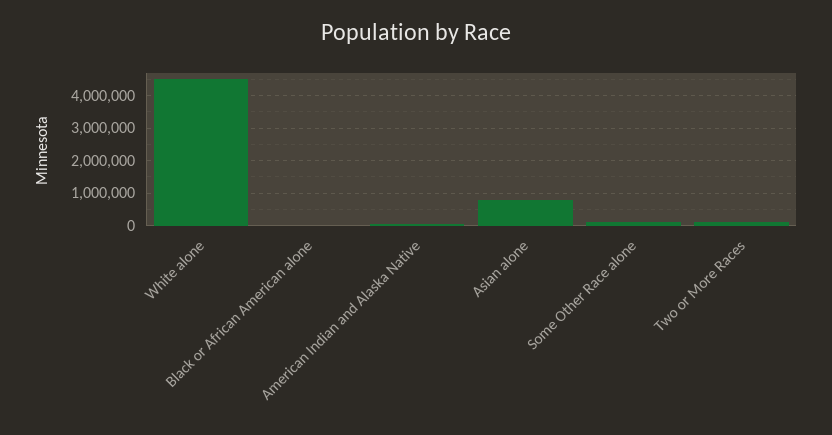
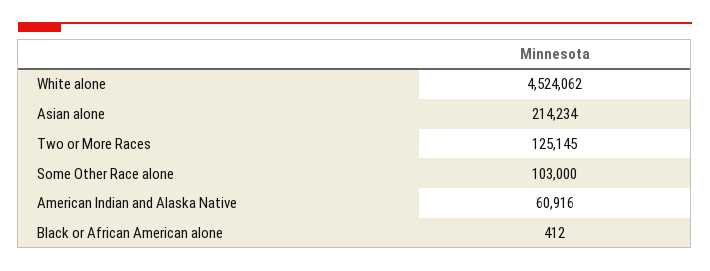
Asian alone: 800000 -> 214234

